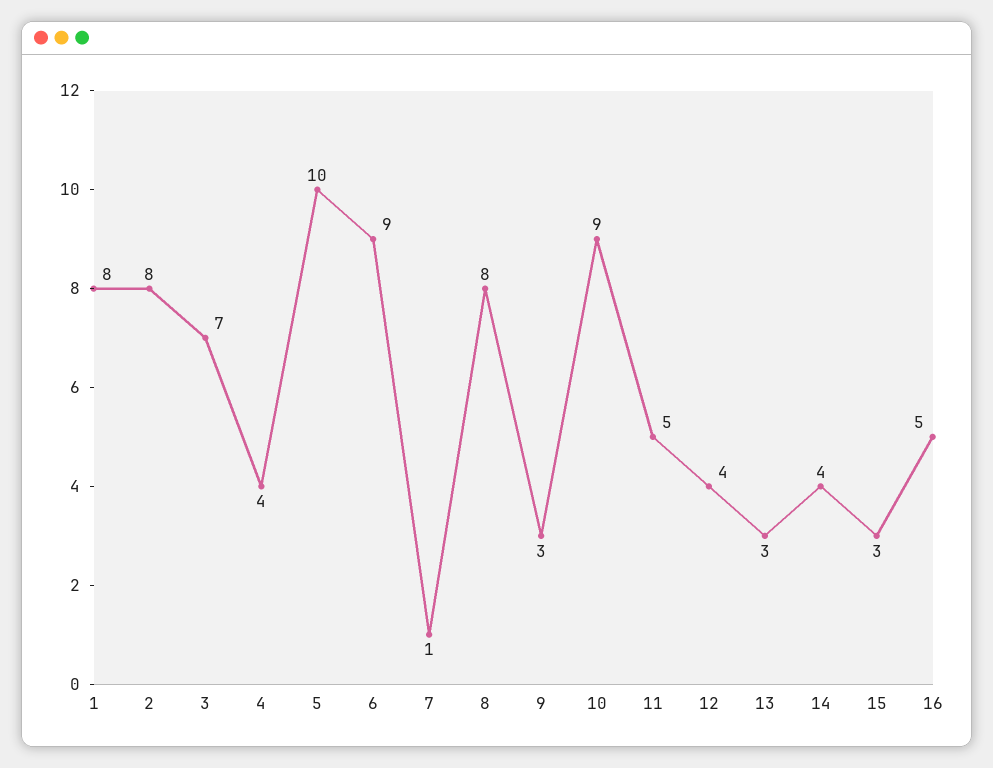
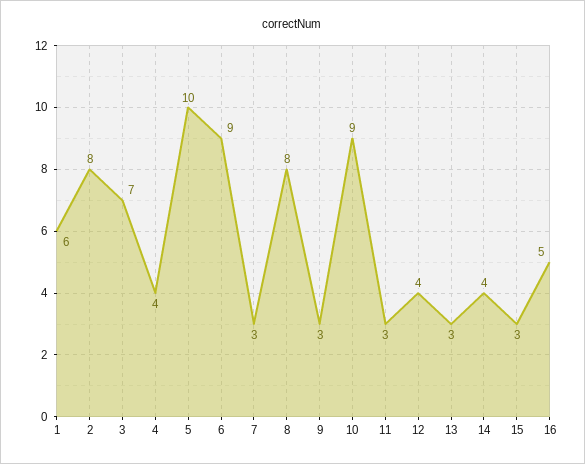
1: 8 -> 6
7: 1 -> 3
11: 5 -> 3

